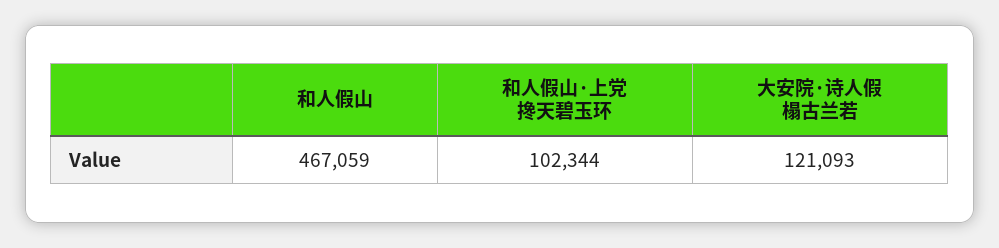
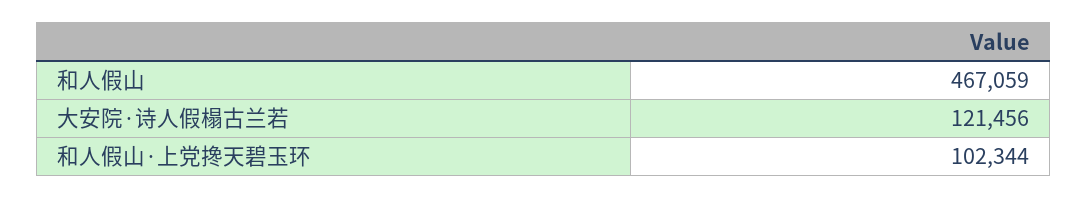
大安院·诗人假榻古兰若: 121093 -> 121456

